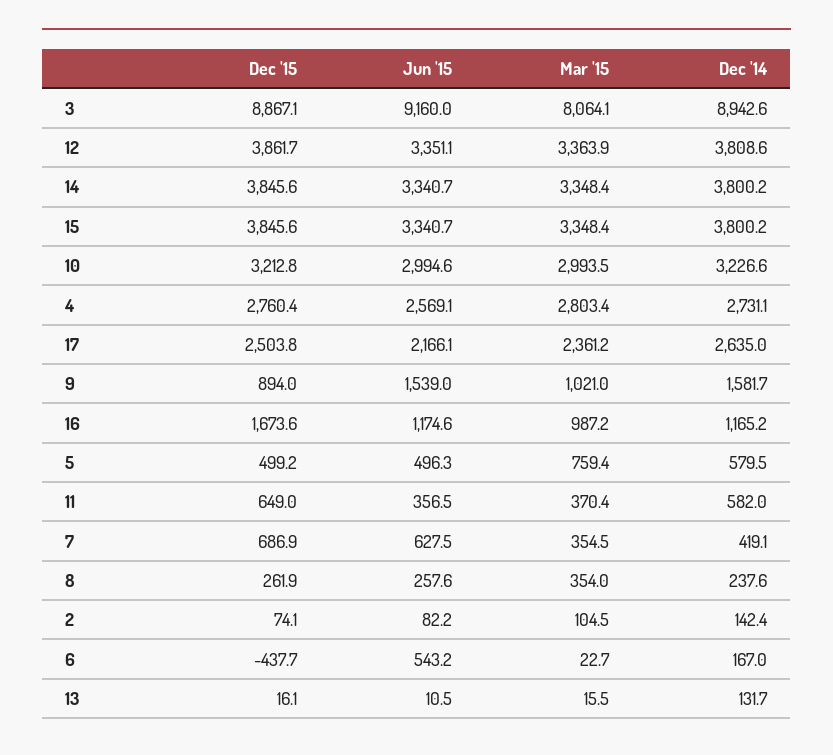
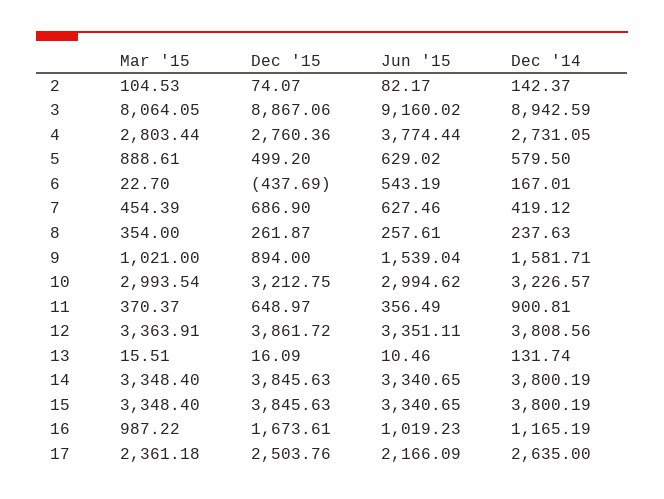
Jun '15, 4: 2569.1 -> 3774.44
Jun '15, 16: 1174.6 -> 1019.23
Jun '15, 5: 496.3 -> 629.02
Mar '15, 5: 759.4 -> 888.61
Dec '14, 11: 582 -> 900.81
Mar '15, 7: 354.5 -> 454.39

